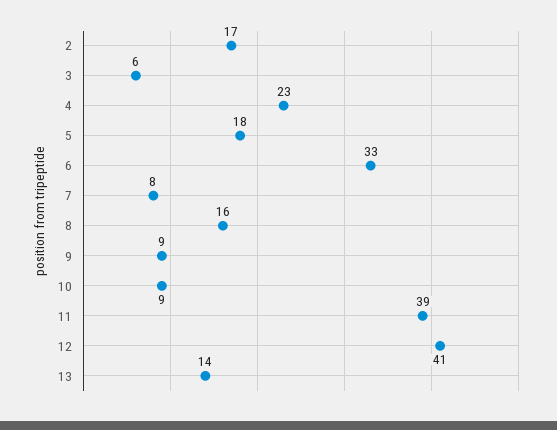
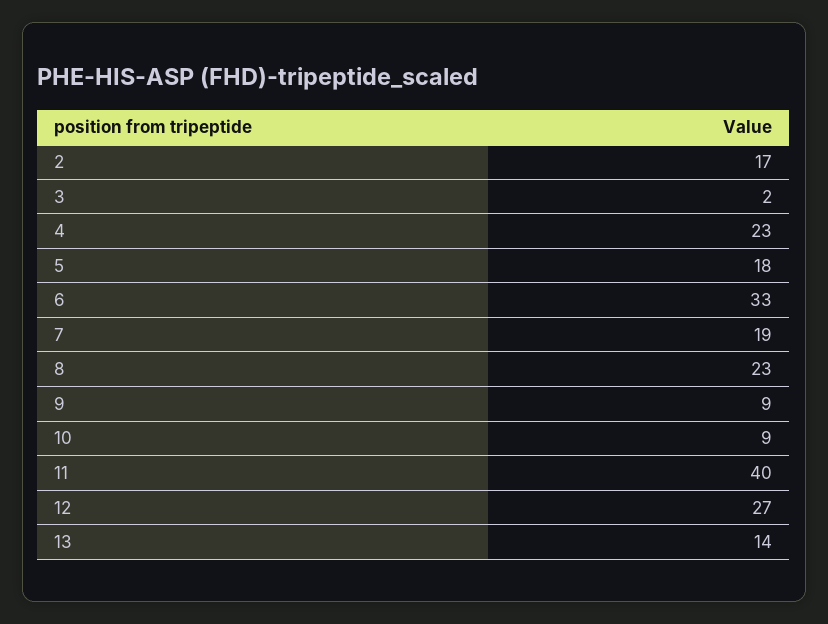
3: 6 -> 2
7: 8 -> 19
8: 16 -> 23
11: 39 -> 40
12: 41 -> 27

